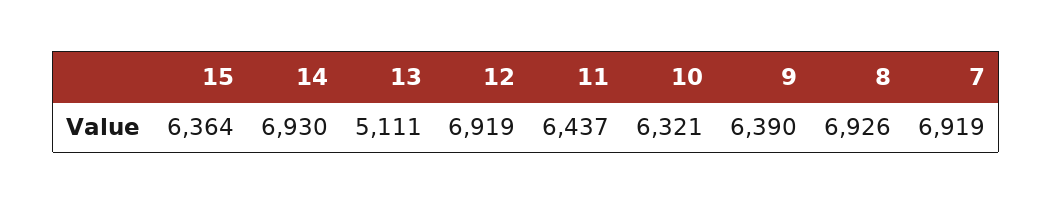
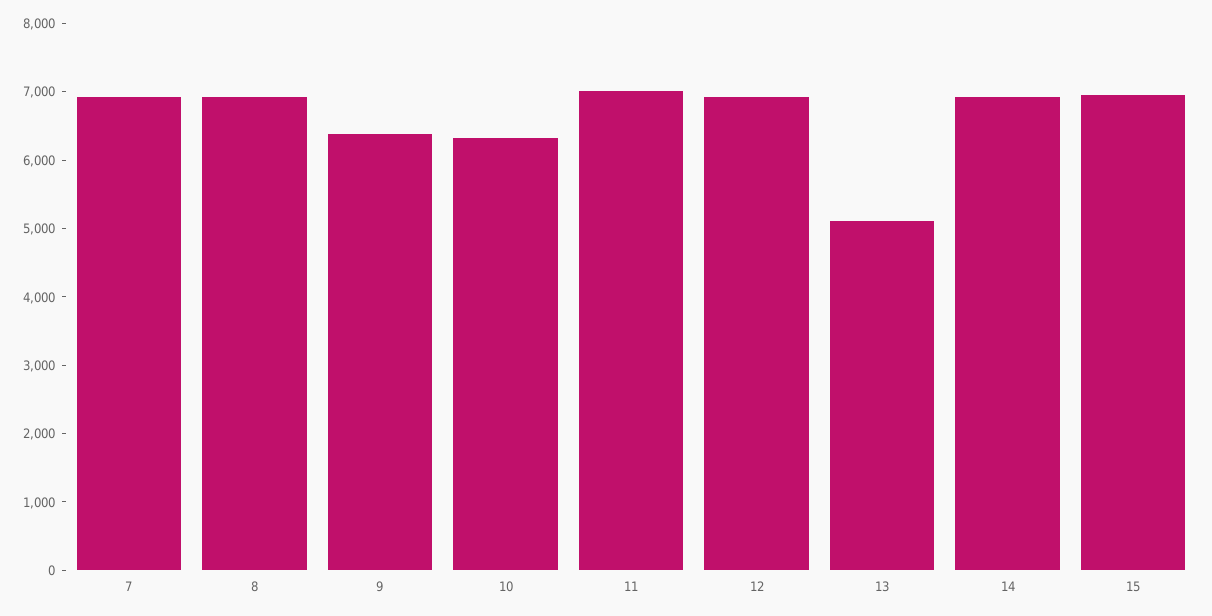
15: 6364 -> 7000
11: 6437 -> 7000

